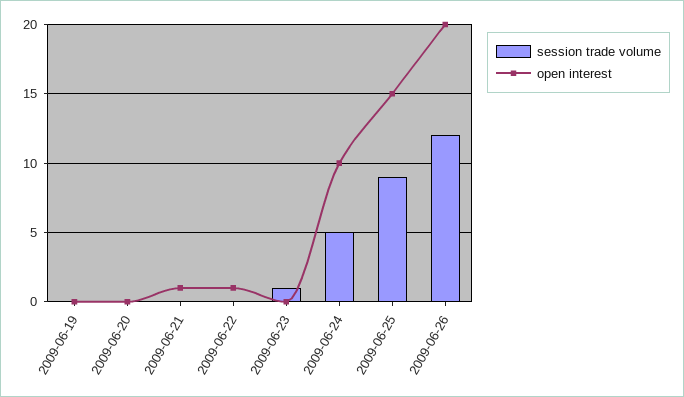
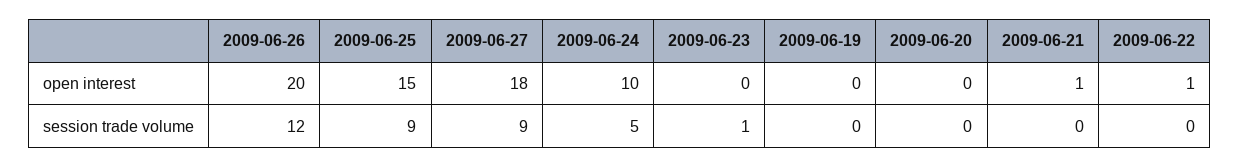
open interest, 2009-06-27: none -> 18
session trade volume, 2009-06-27: none -> 9

